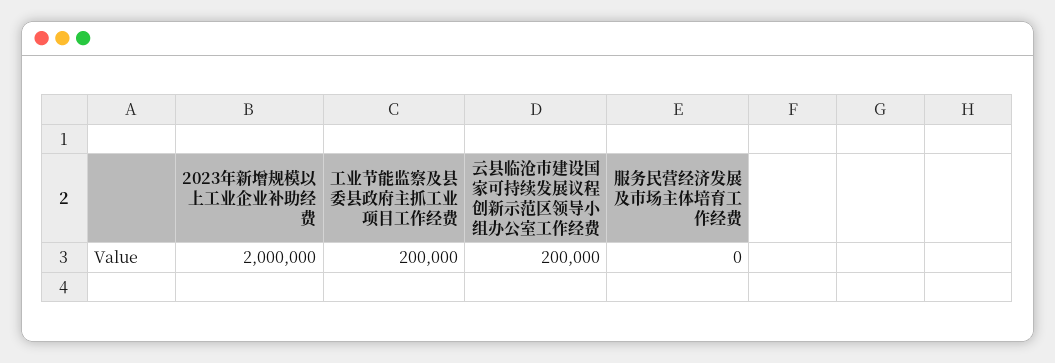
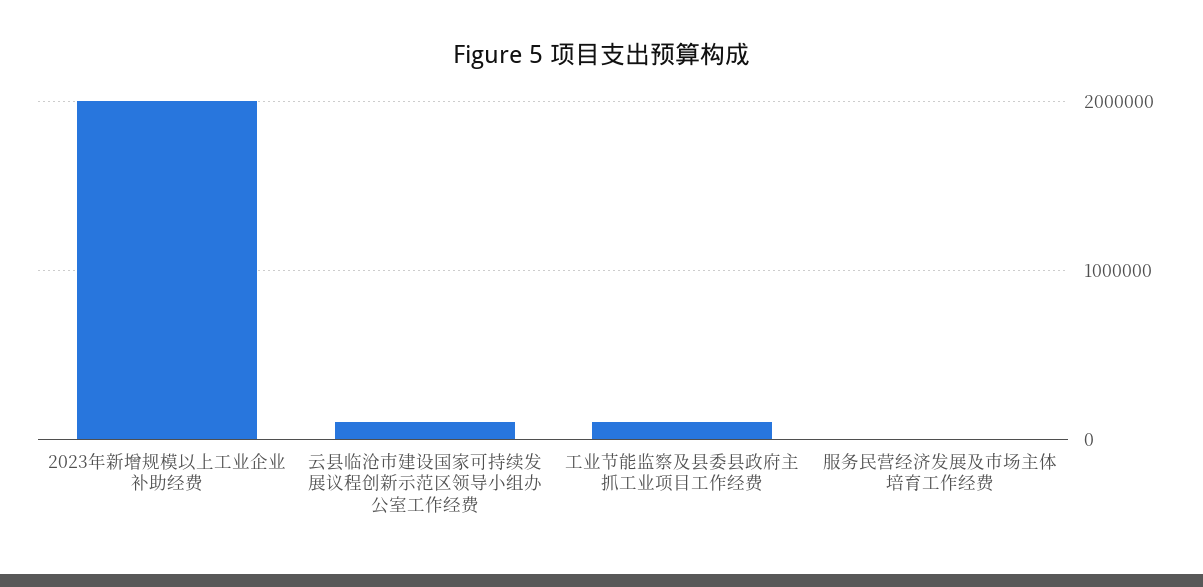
工业节能监察及县委县政府主抓工业项目工作经费: 200000 -> 100000
云县临沧市建设国家可持续发展议程创新示范区领导小组办公室工作经费: 200000 -> 100000

